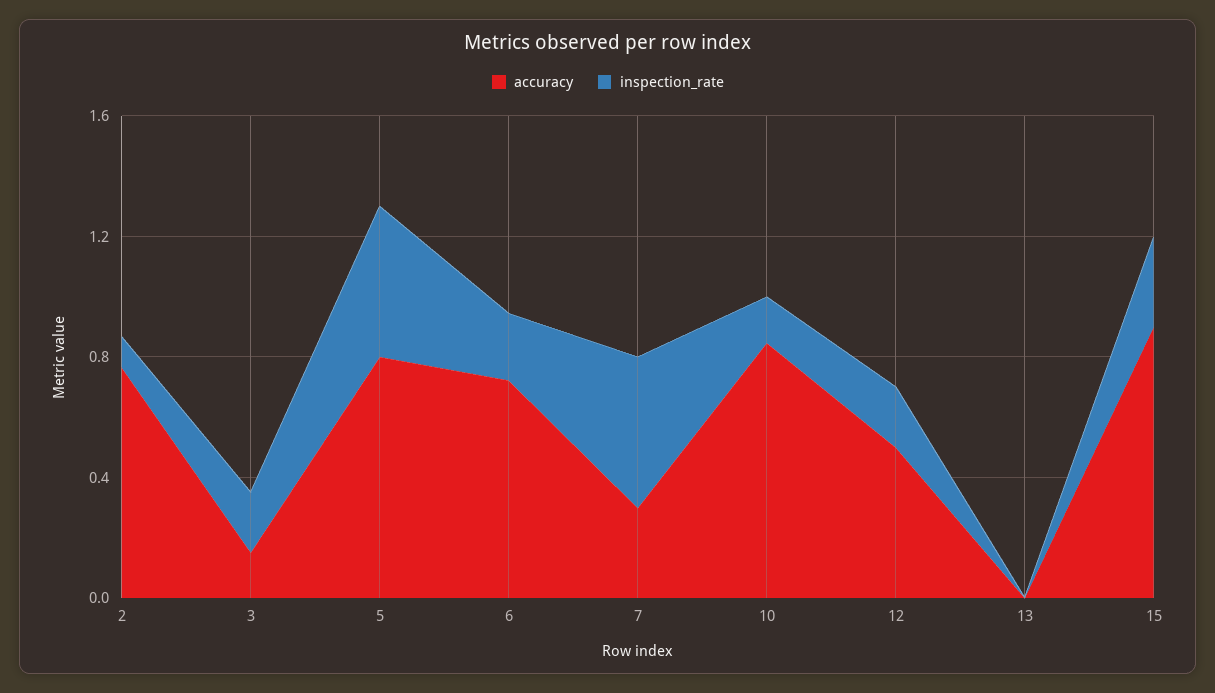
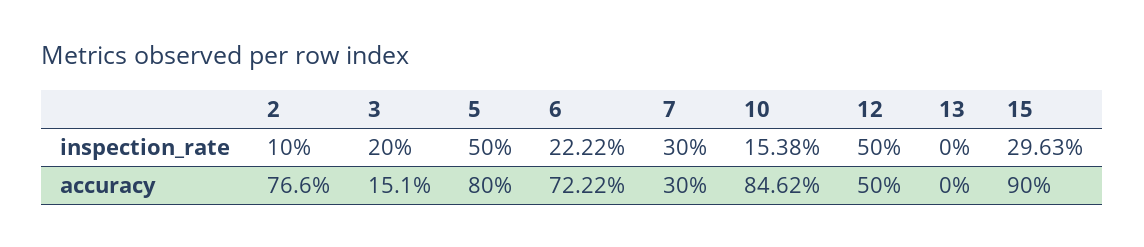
inspection_rate, 7: 0.5 -> 0.3
inspection_rate, 12: 0.2 -> 0.5

